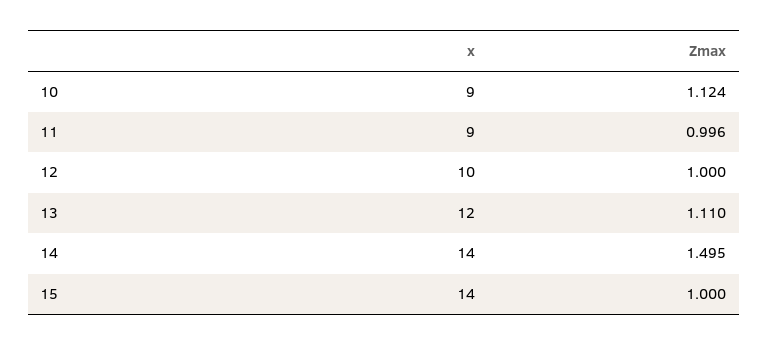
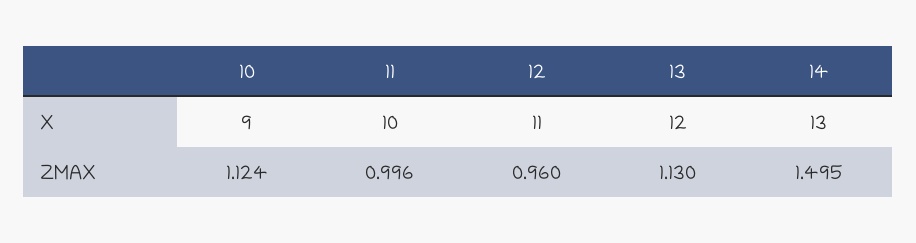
x, 11: 9 -> 10
x, 12: 10 -> 11
Zmax, 12: 1 -> 0.96
Zmax, 13: 1.11 -> 1.13
x, 14: 14 -> 13
x, 15: 14 -> none
Zmax, 15: 1 -> none

